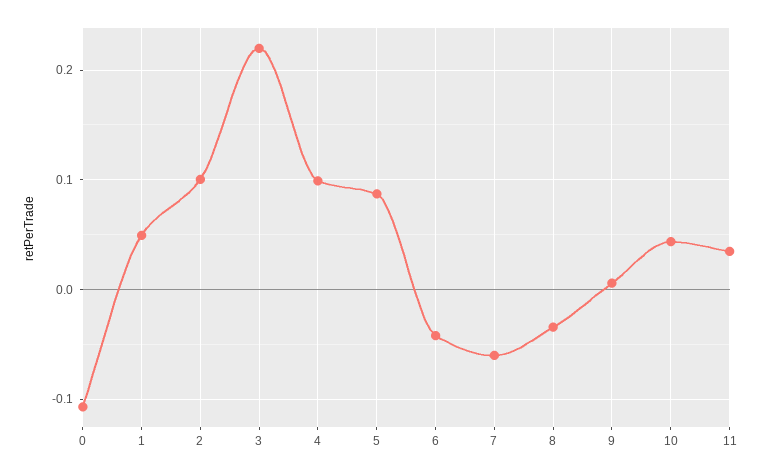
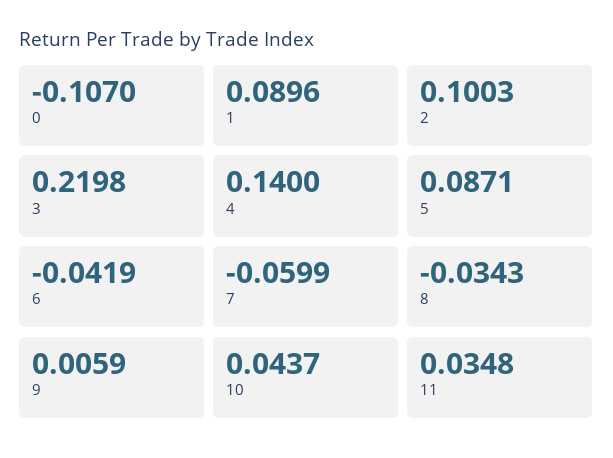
1: 0.05 -> 0.0896
4: 0.1 -> 0.14

